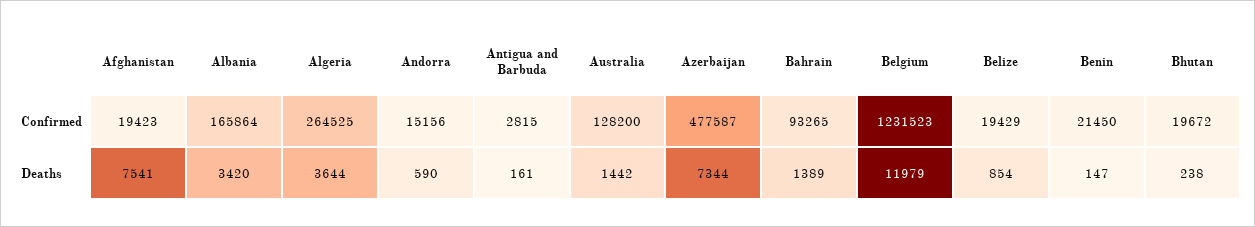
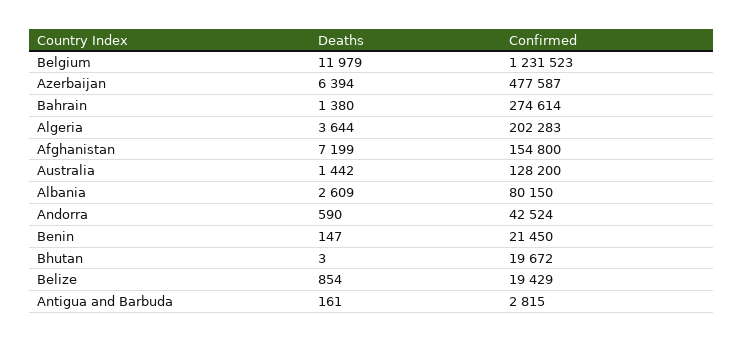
Afghanistan, Confirmed: 19423 -> 154800
Albania, Confirmed: 165864 -> 80150
Algeria, Confirmed: 264525 -> 202283
Andorra, Confirmed: 15156 -> 42524
Bahrain, Confirmed: 93265 -> 274614
Afghanistan, Deaths: 7541 -> 7199
Albania, Deaths: 3420 -> 2609
Azerbaijan, Deaths: 7344 -> 6394
Bahrain, Deaths: 1389 -> 1380
Bhutan, Deaths: 238 -> 3

